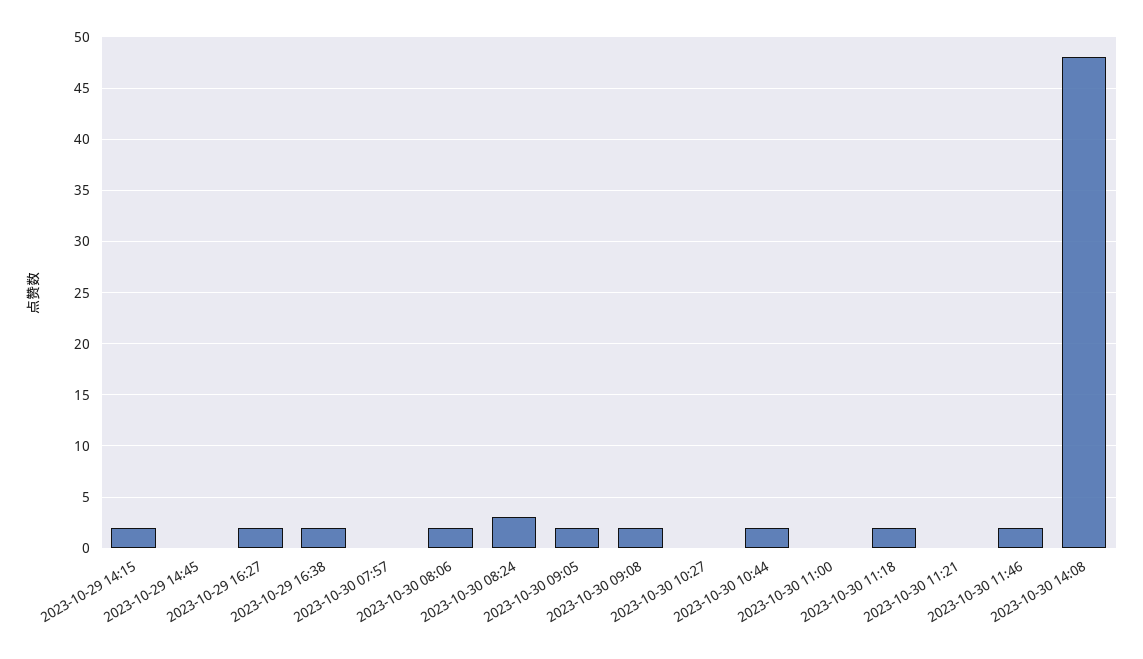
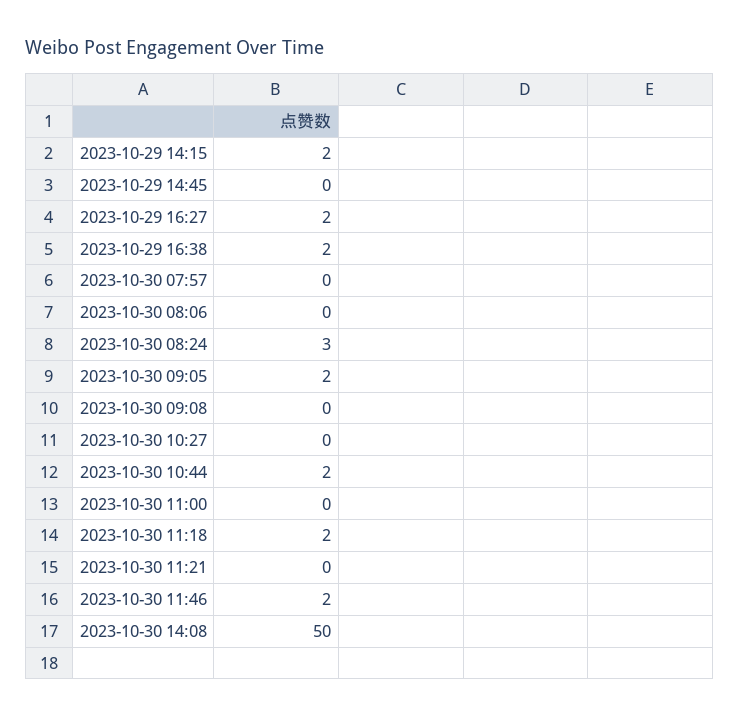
2023-10-30 08:06: 2 -> 0
2023-10-30 09:08: 2 -> 0
2023-10-30 14:08: 48 -> 50

